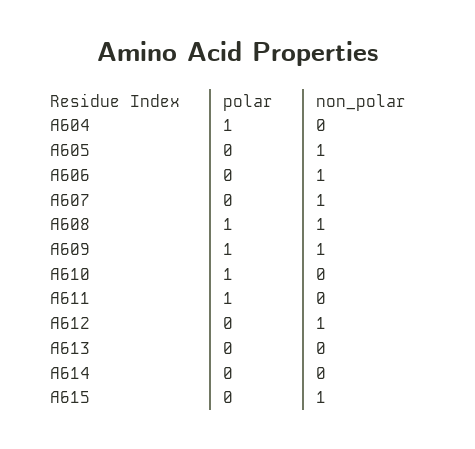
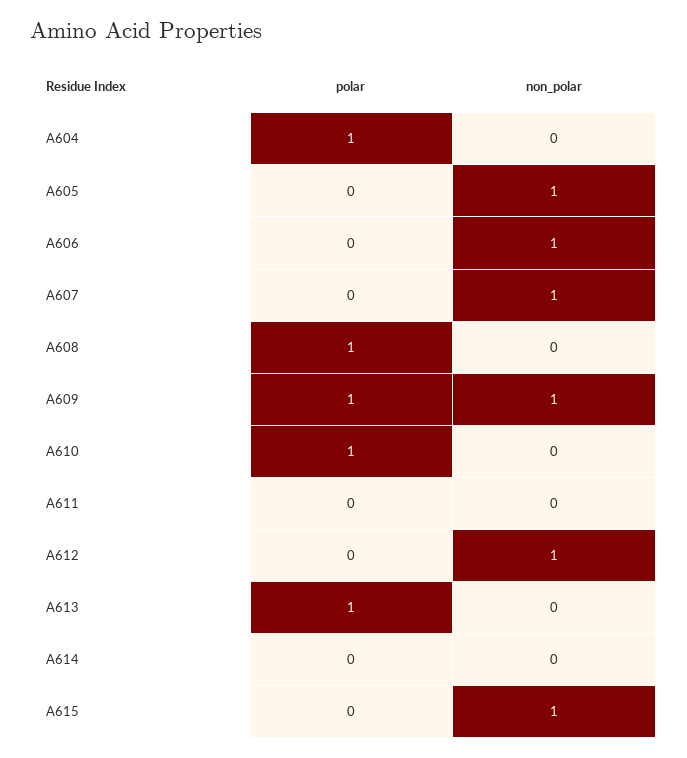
non_polar, A608: 1 -> 0
polar, A611: 1 -> 0
polar, A613: 0 -> 1

